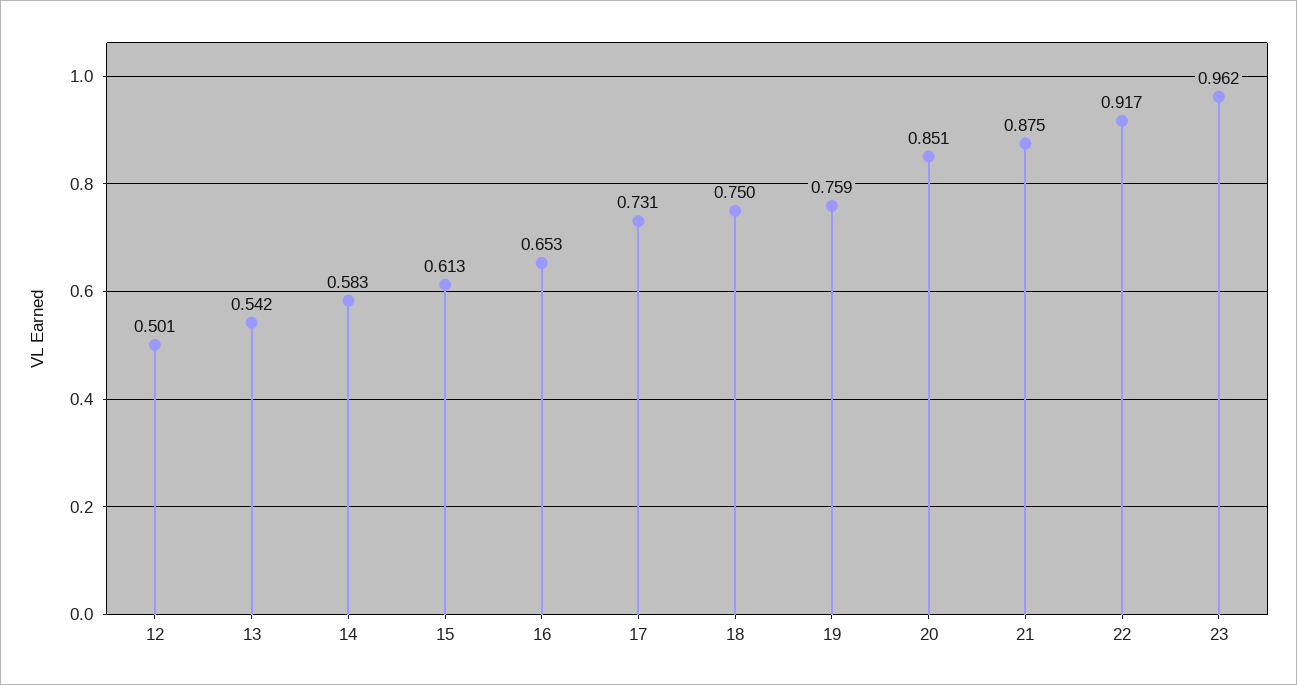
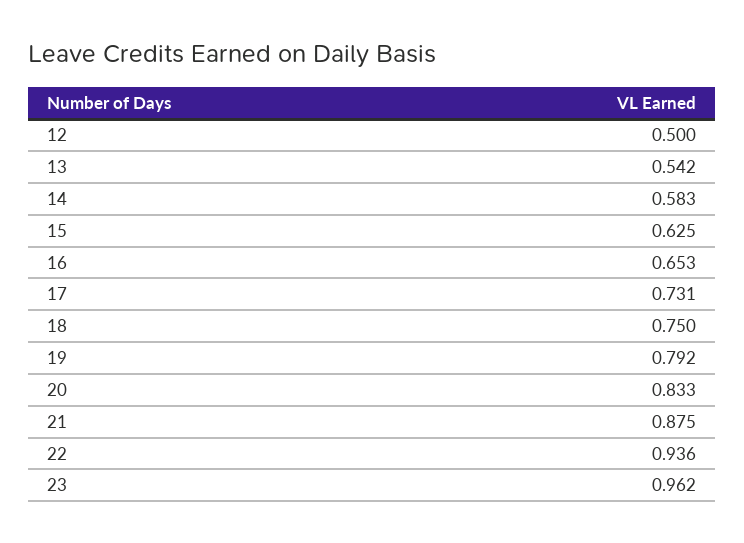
12: 0.501 -> 0.5
15: 0.613 -> 0.625
19: 0.759 -> 0.792
20: 0.851 -> 0.833
22: 0.917 -> 0.936

